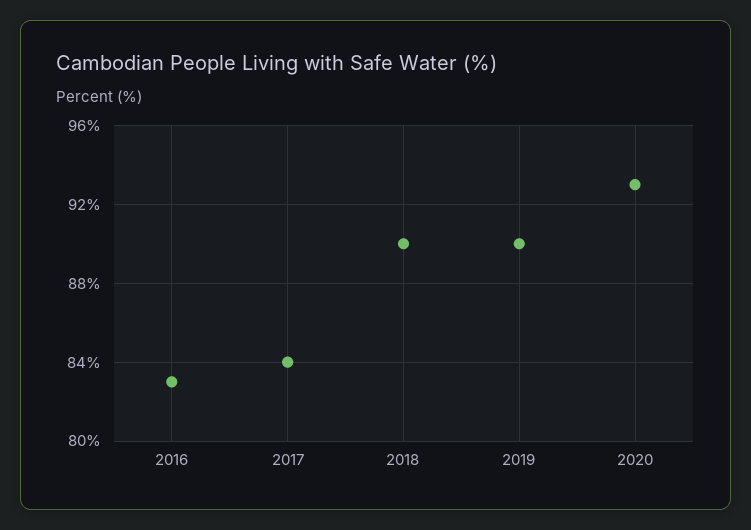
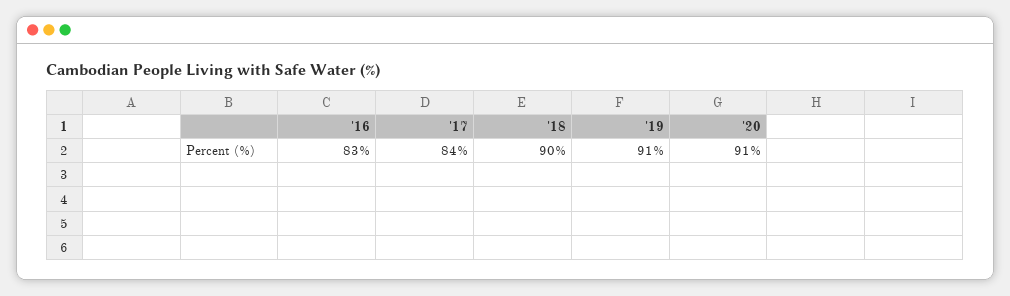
2019: 90 -> 91
2020: 93 -> 91

